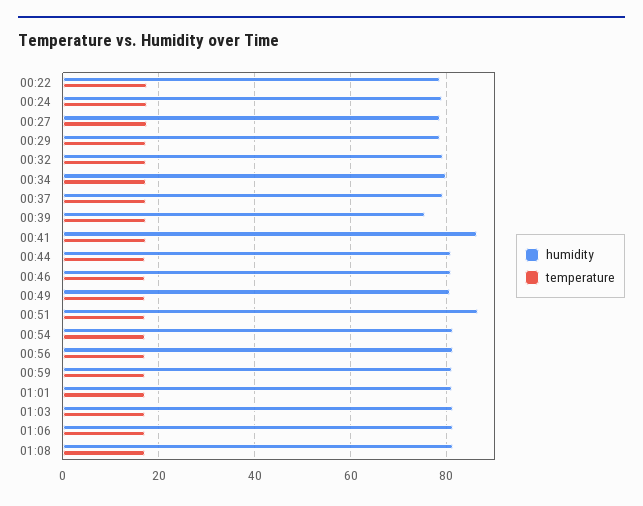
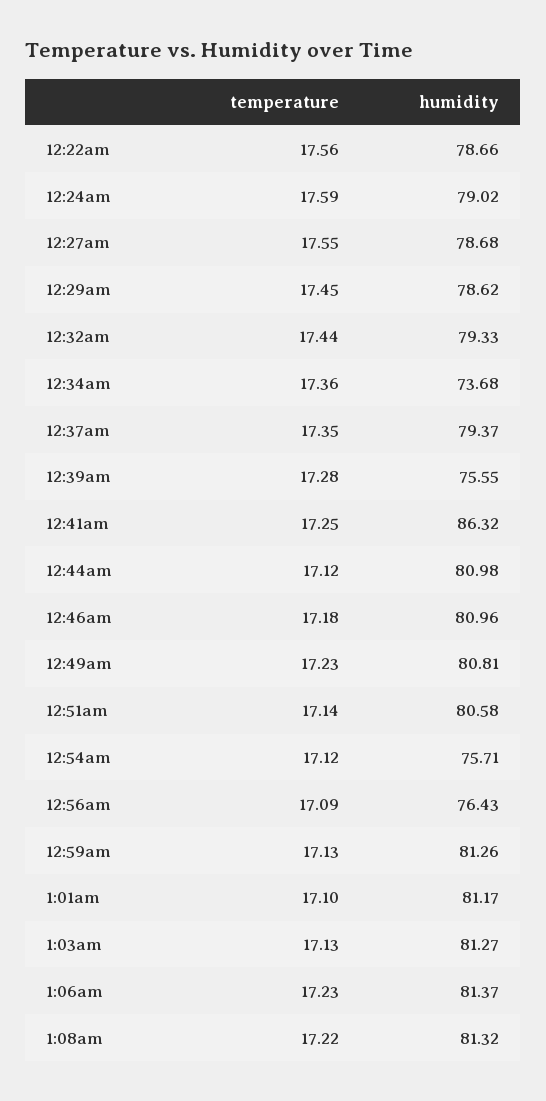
humidity, 00:34: 80 -> 73.68
humidity, 00:51: 86 -> 80.58
humidity, 00:54: 82 -> 75.71
humidity, 00:56: 82 -> 76.43

